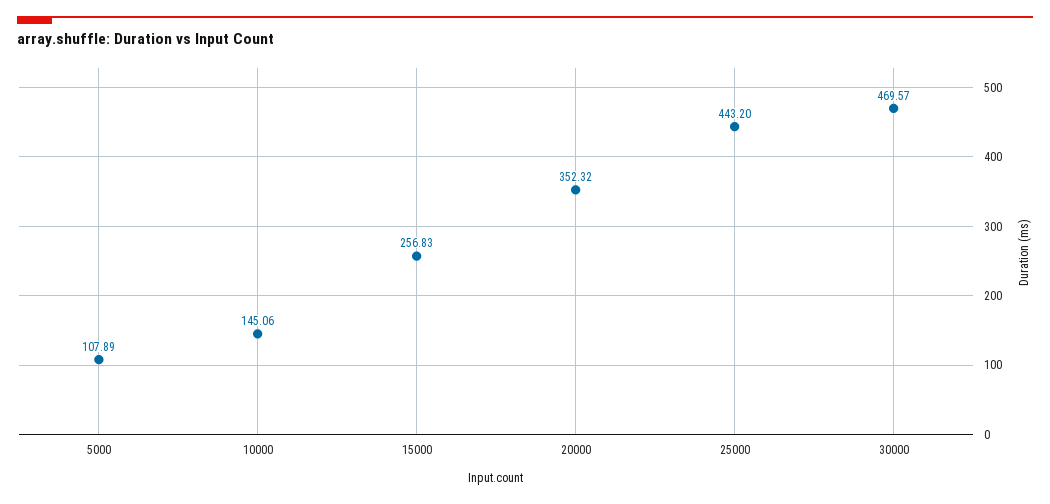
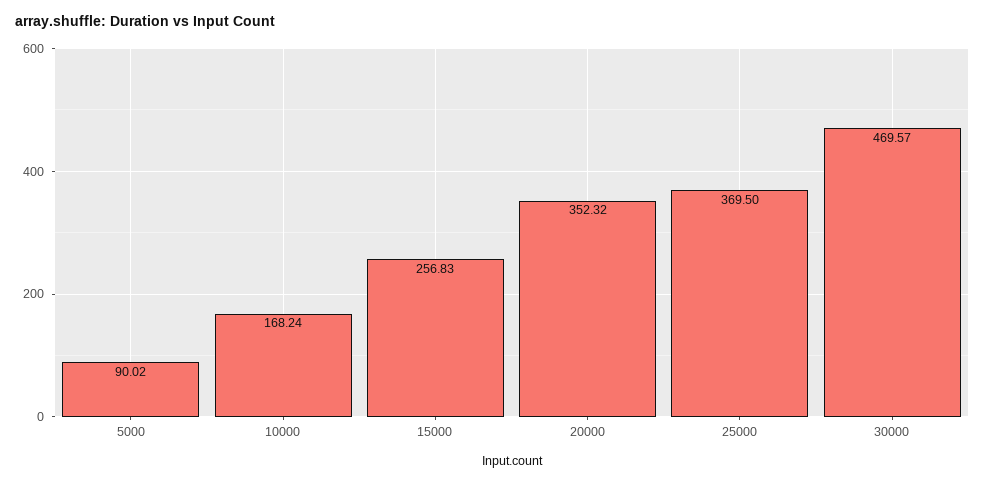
5000: 107.89 -> 90.02
10000: 145.06 -> 168.24
25000: 443.2 -> 369.5

